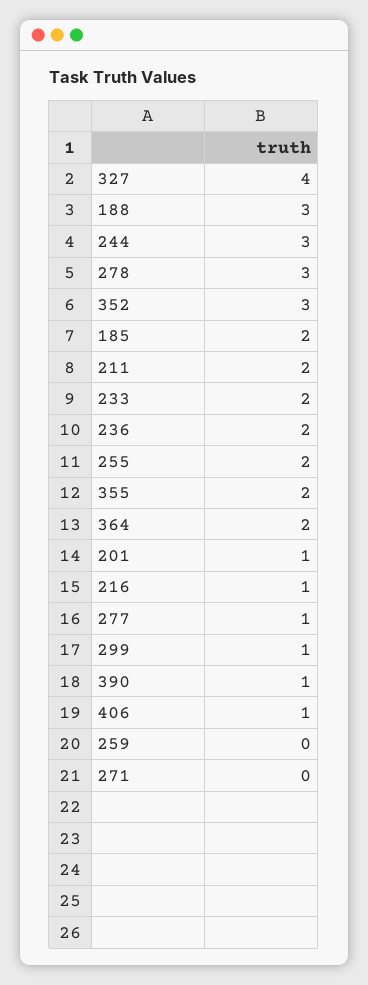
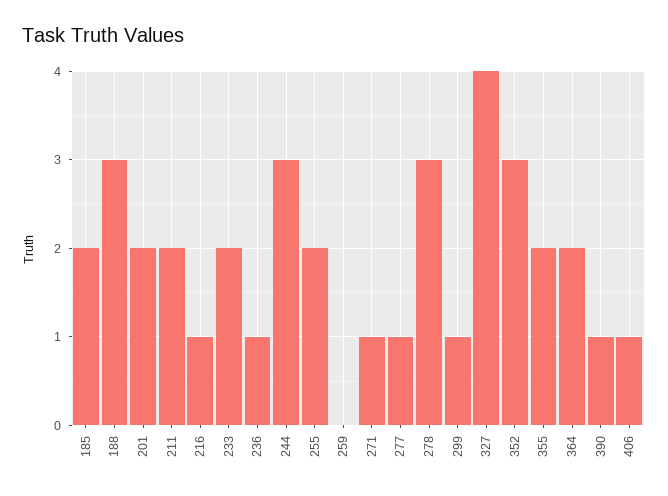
236: 2 -> 1
201: 1 -> 2
271: 0 -> 1

